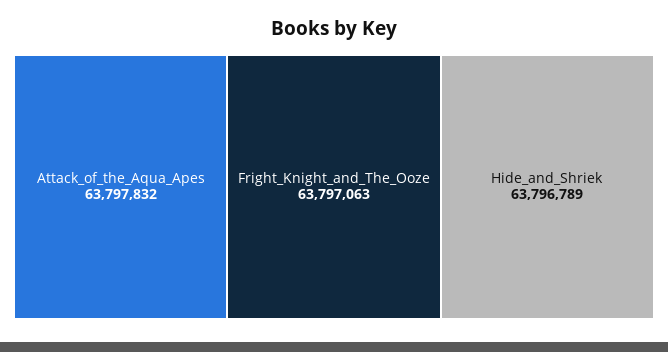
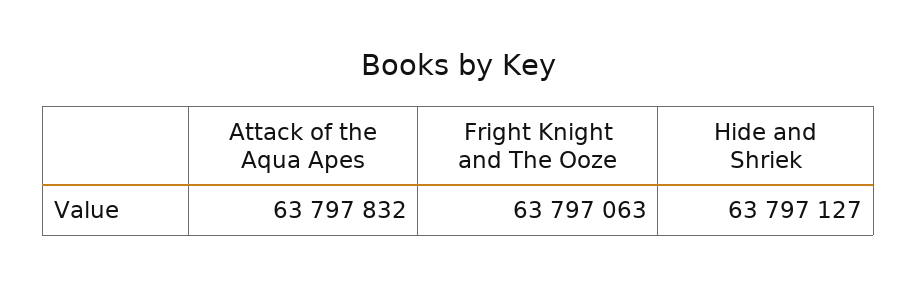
Hide_and_Shriek: 63796789 -> 63797127

